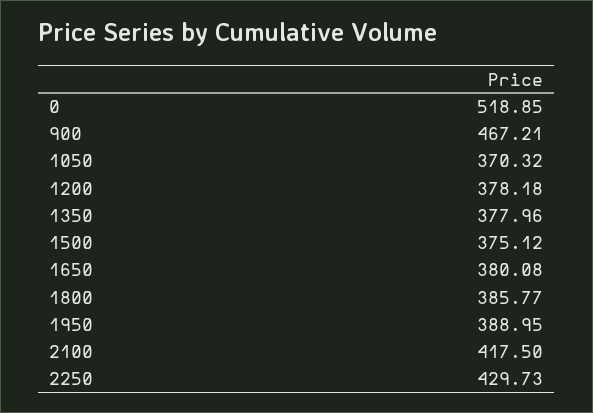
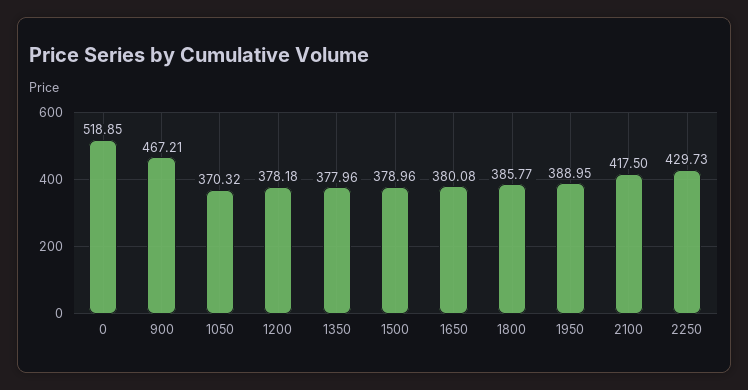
1500: 375.12 -> 378.96

